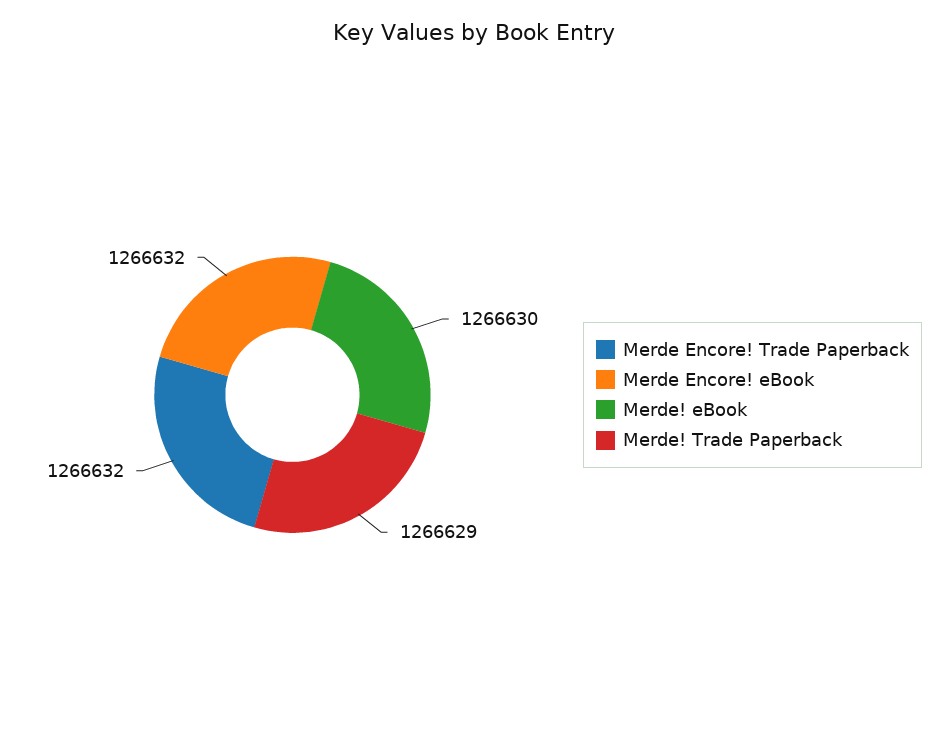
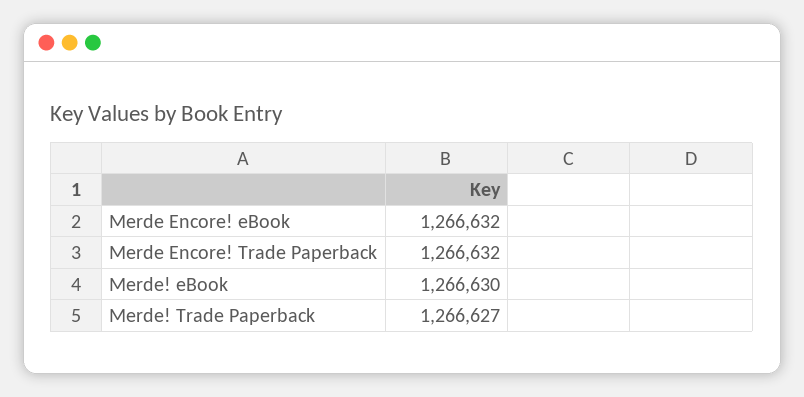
Merde! Trade Paperback: 1266629 -> 1266627

